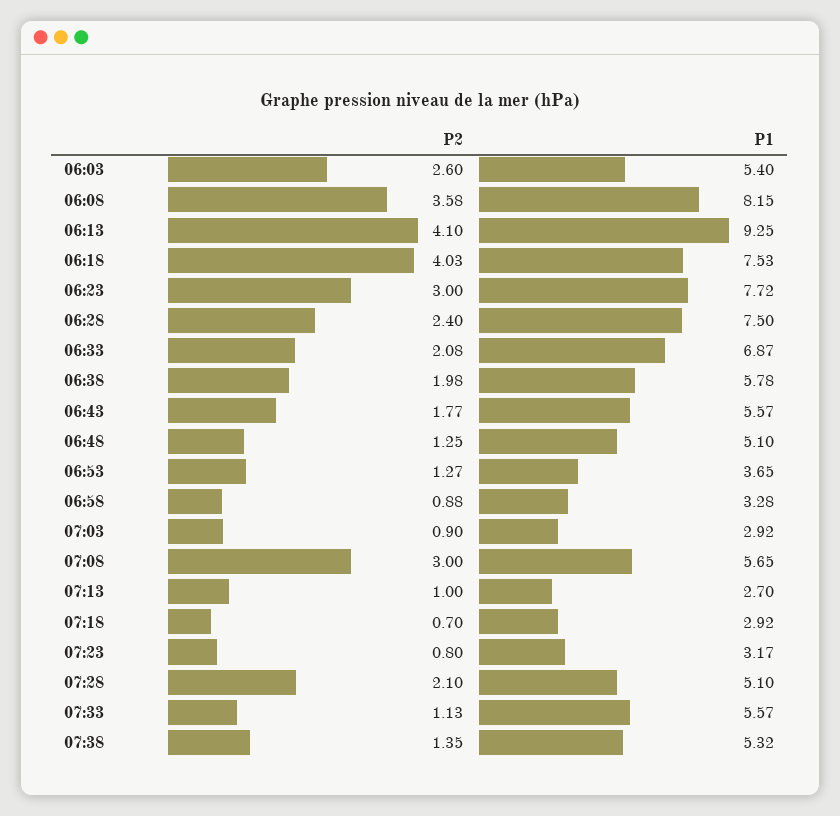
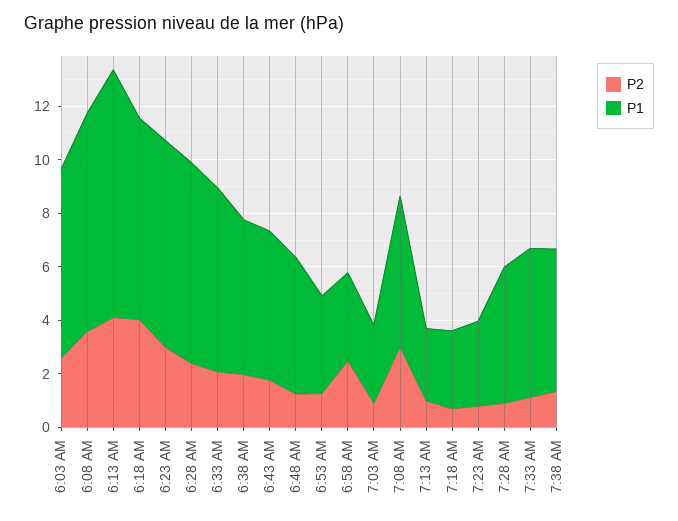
P1, 06:03: 5.4 -> 7
P2, 06:58: 0.88 -> 2.5
P2, 07:28: 2.1 -> 1

